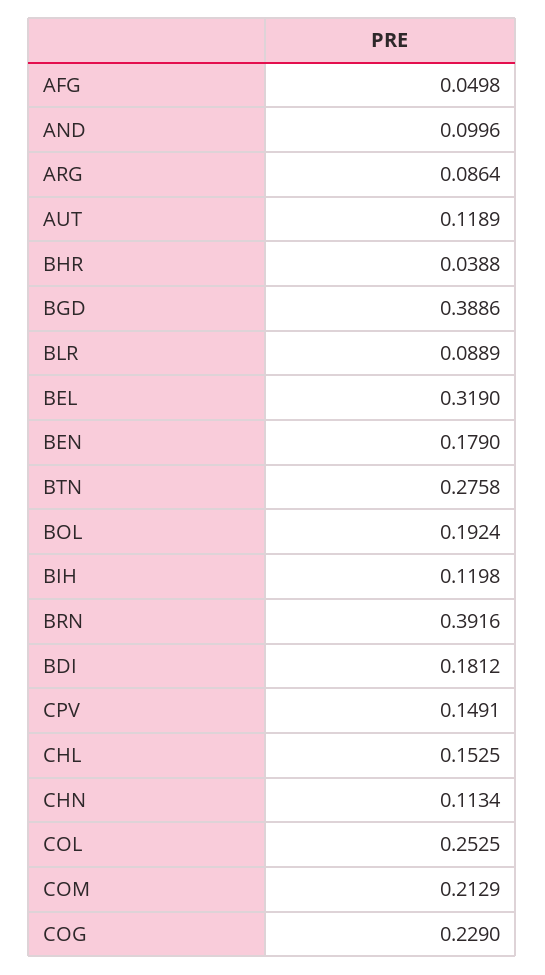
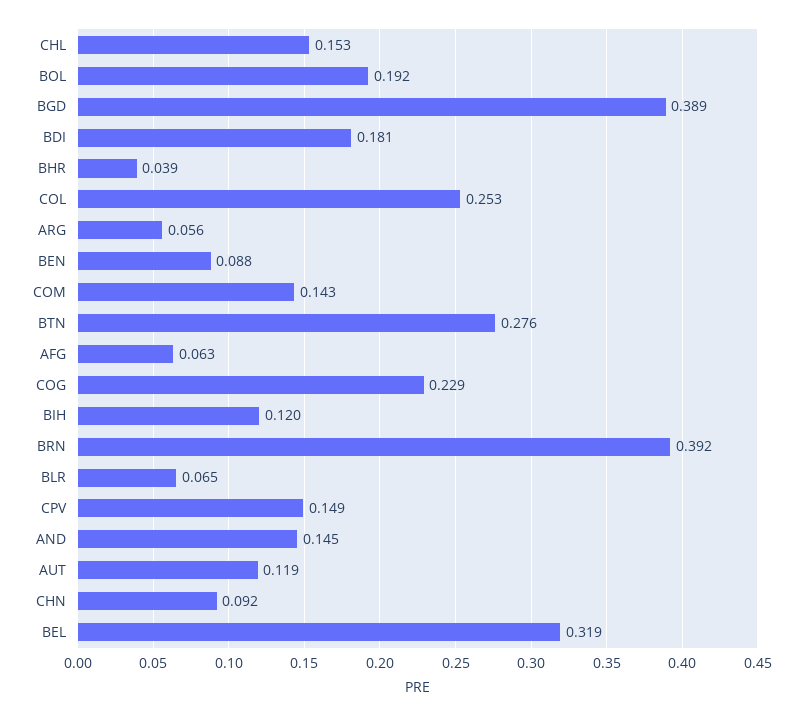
AFG: 0.0498 -> 0.063
AND: 0.0996 -> 0.145
ARG: 0.0864 -> 0.056
BLR: 0.0889 -> 0.065
BEN: 0.179 -> 0.088
CHN: 0.1134 -> 0.092
COM: 0.2129 -> 0.143

